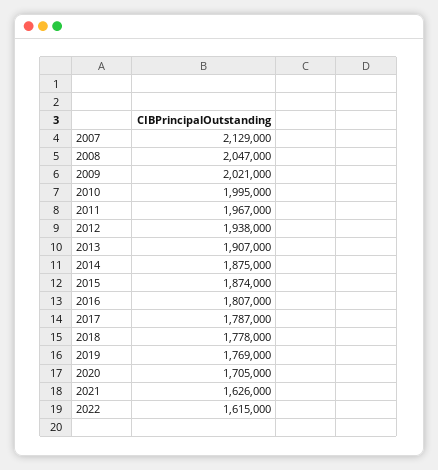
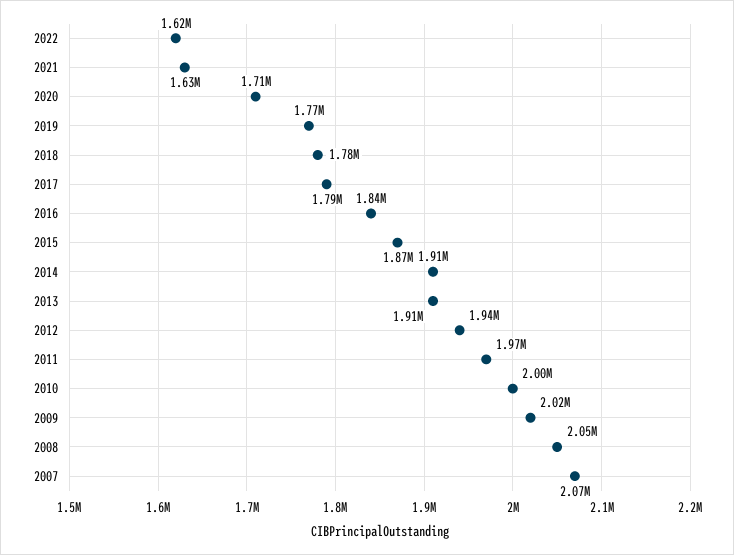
2007: 2129000 -> 2070000
2014: 1875000 -> 1910000
2016: 1807000 -> 1840000

